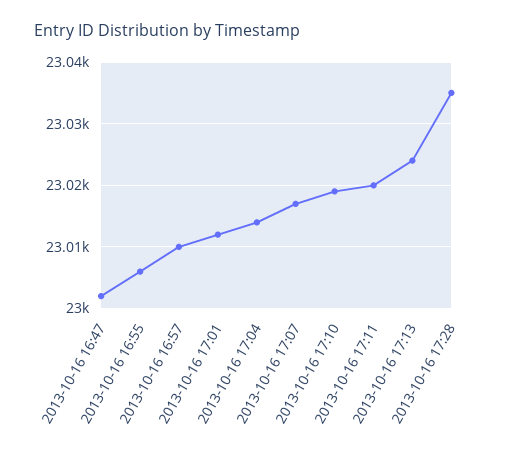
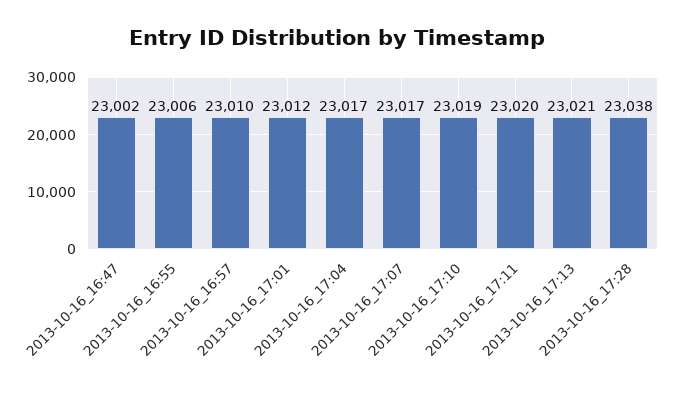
2013-10-16 17:04: 23014 -> 23017
2013-10-16 17:13: 23024 -> 23021
2013-10-16 17:28: 23035 -> 23038

